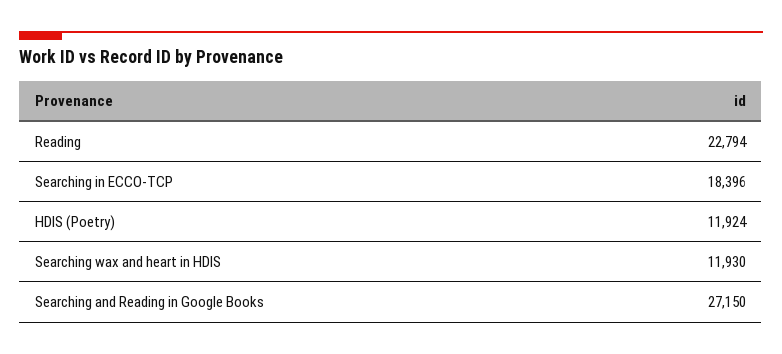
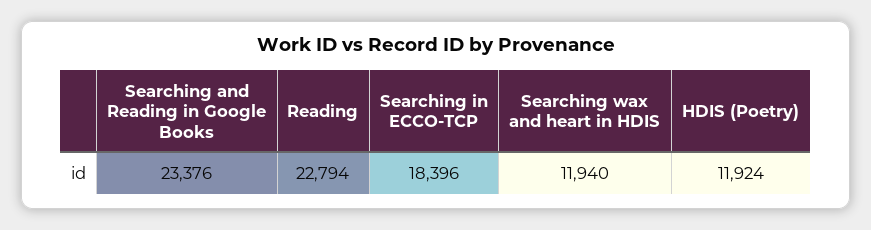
Searching wax and heart in HDIS: 11930 -> 11940
Searching and Reading in Google Books: 27150 -> 23376

